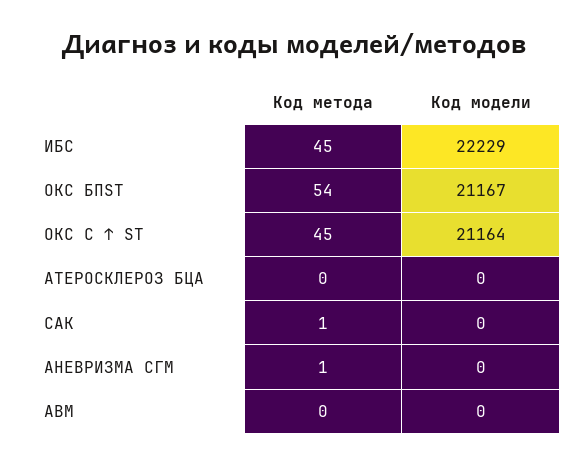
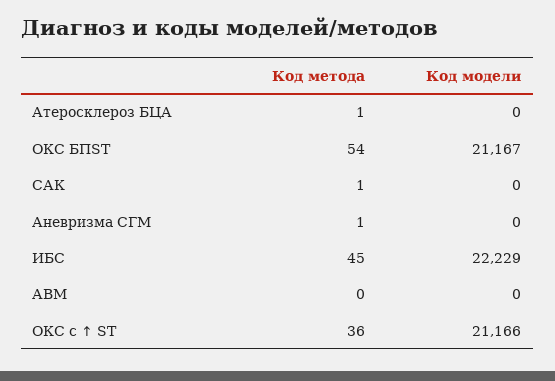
Код метода, ОКС С ↑ ST: 45 -> 36
Код модели, ОКС С ↑ ST: 21164 -> 21166
Код метода, АТЕРОСКЛЕРОЗ БЦА: 0 -> 1

